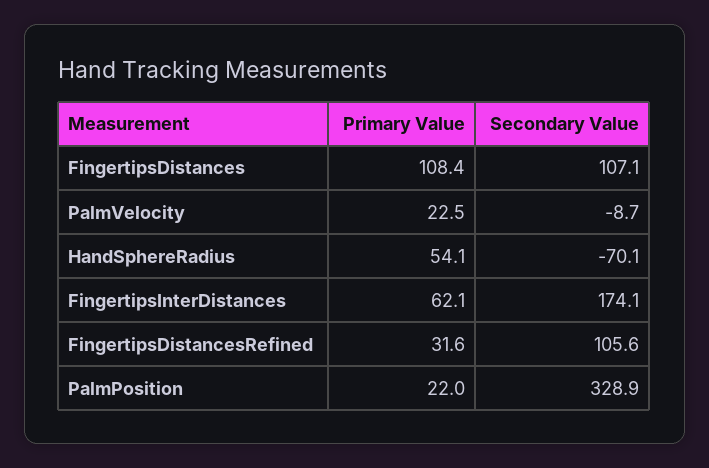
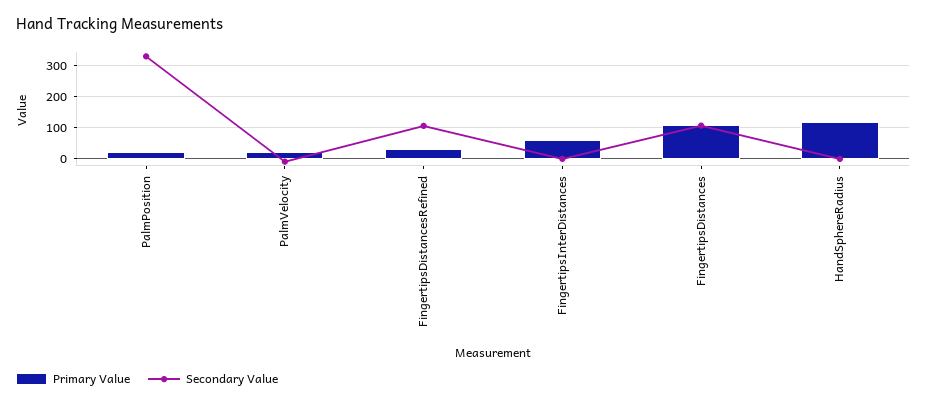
Primary Value, HandSphereRadius: 54.1 -> 120
Secondary Value, HandSphereRadius: -70.1 -> 0
Secondary Value, FingertipsInterDistances: 174.1 -> 0

